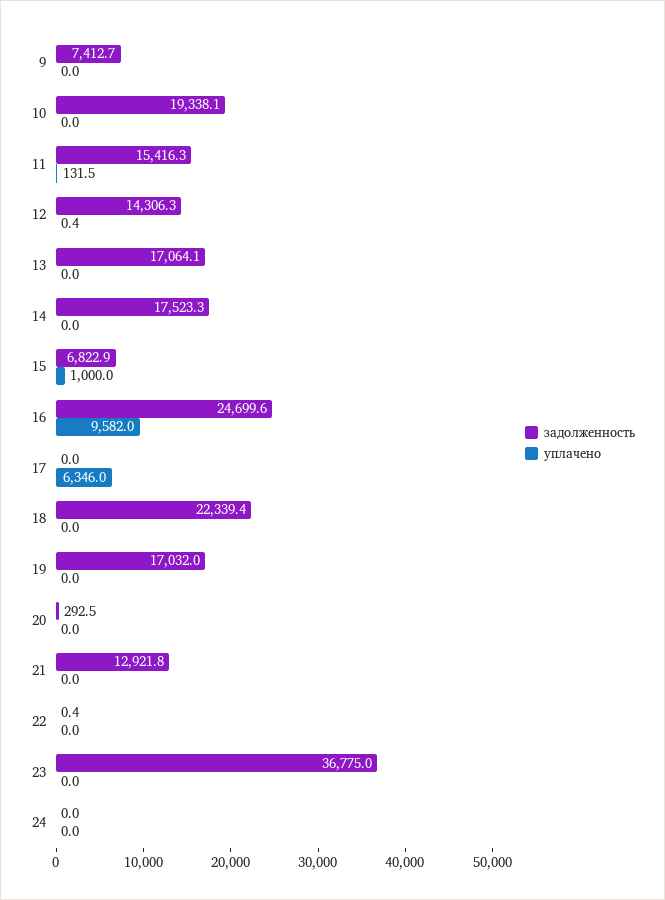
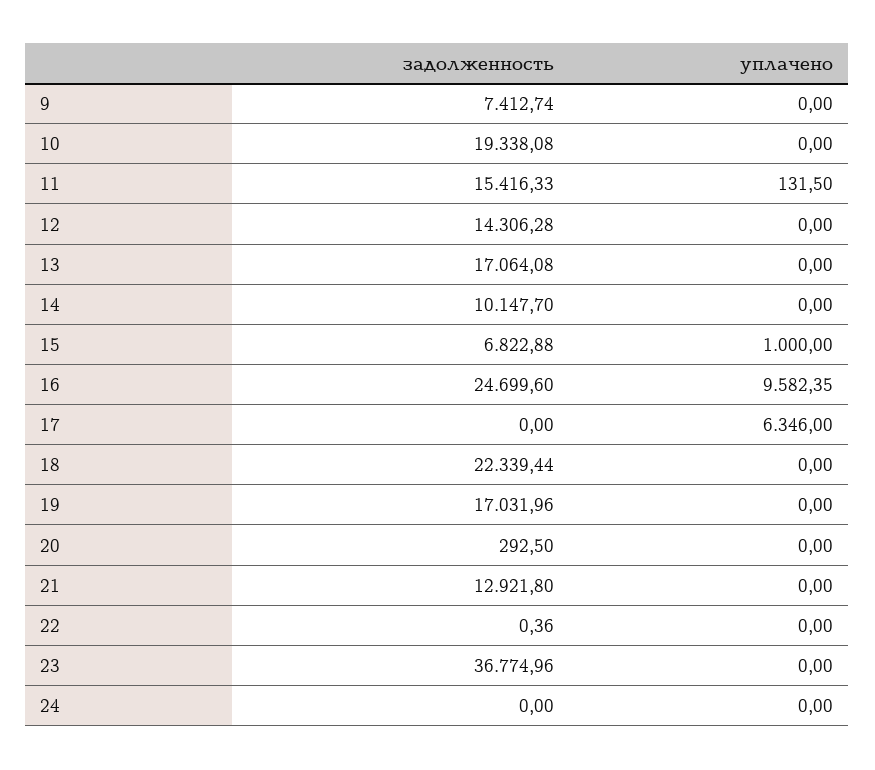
уплачено, 12: 0.4 -> 0
задолженность, 14: 17523.3 -> 10147.7
уплачено, 16: 9582 -> 9582.35

